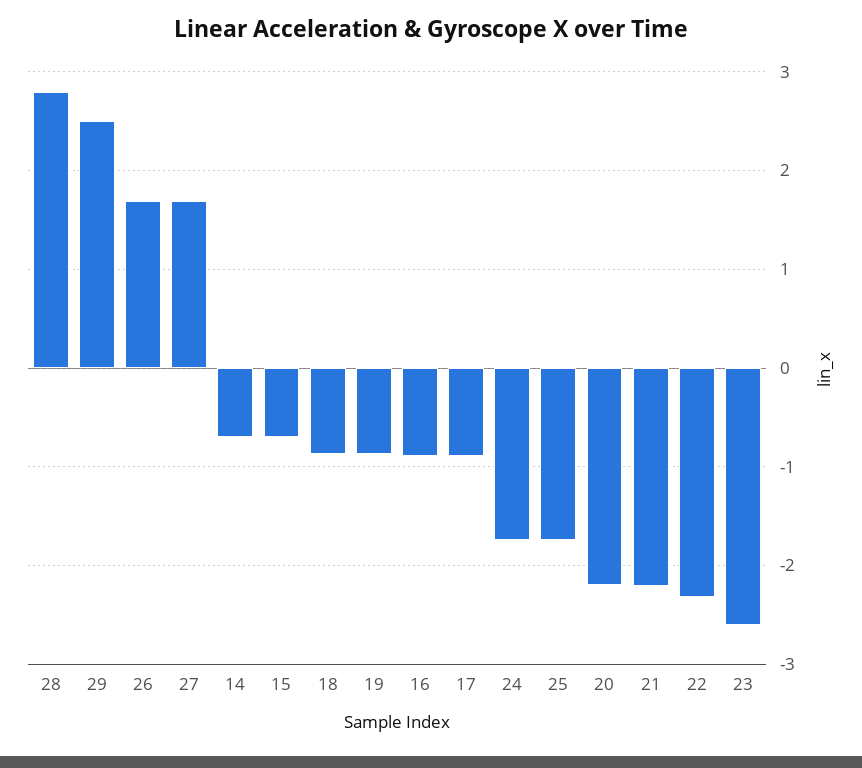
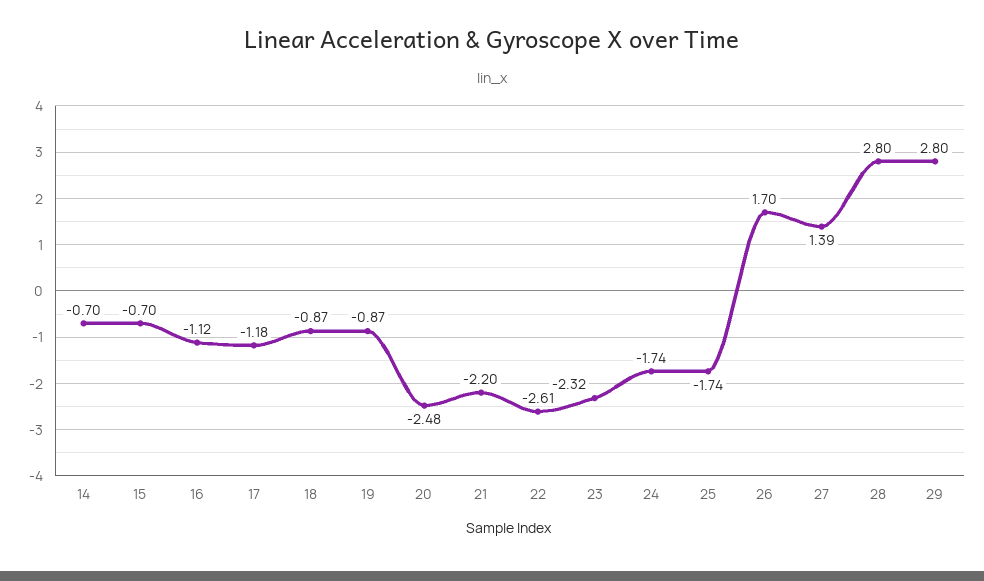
29: 2.5 -> 2.8
27: 1.7 -> 1.39
16: -0.9 -> -1.12
17: -0.9 -> -1.18
20: -2.2 -> -2.48
22: -2.3 -> -2.61
23: -2.6 -> -2.32

